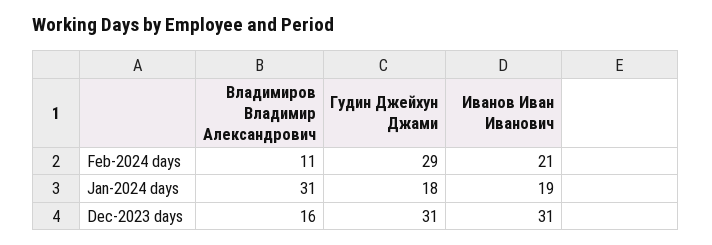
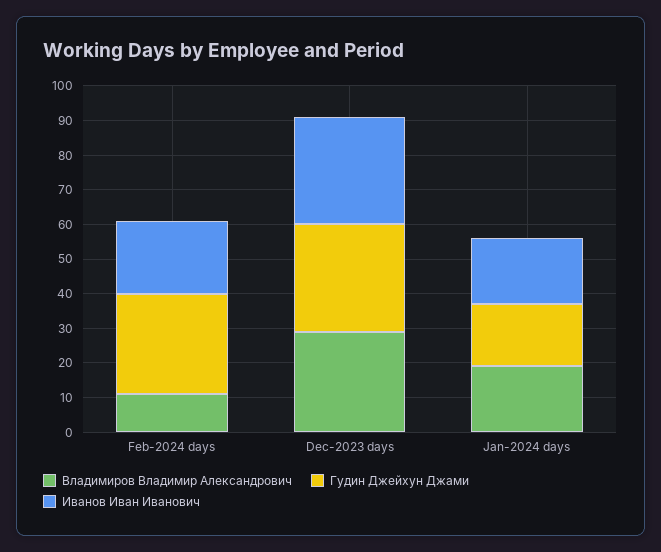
Владимиров Владимир Александрович, Jan-2024 days: 31 -> 20
Владимиров Владимир Александрович, Dec-2023 days: 16 -> 30

